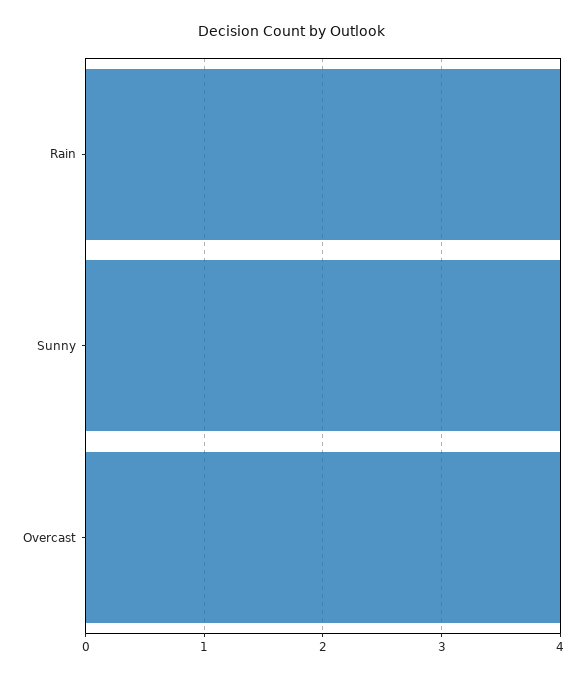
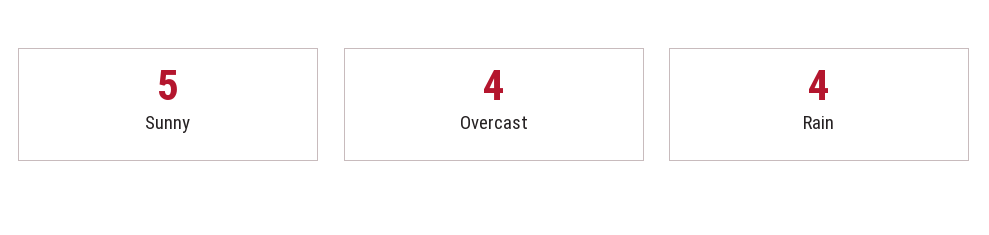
Sunny: 4 -> 5

